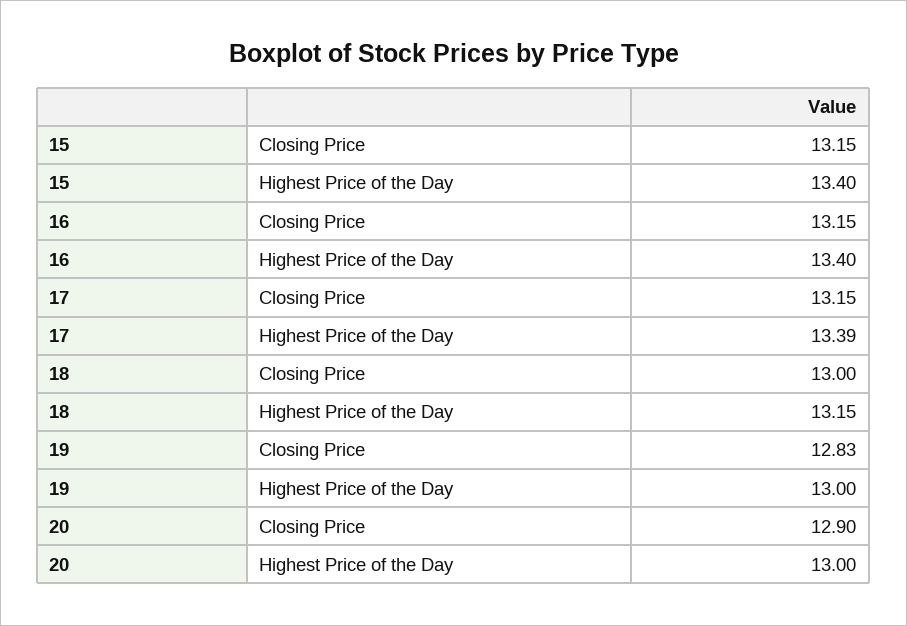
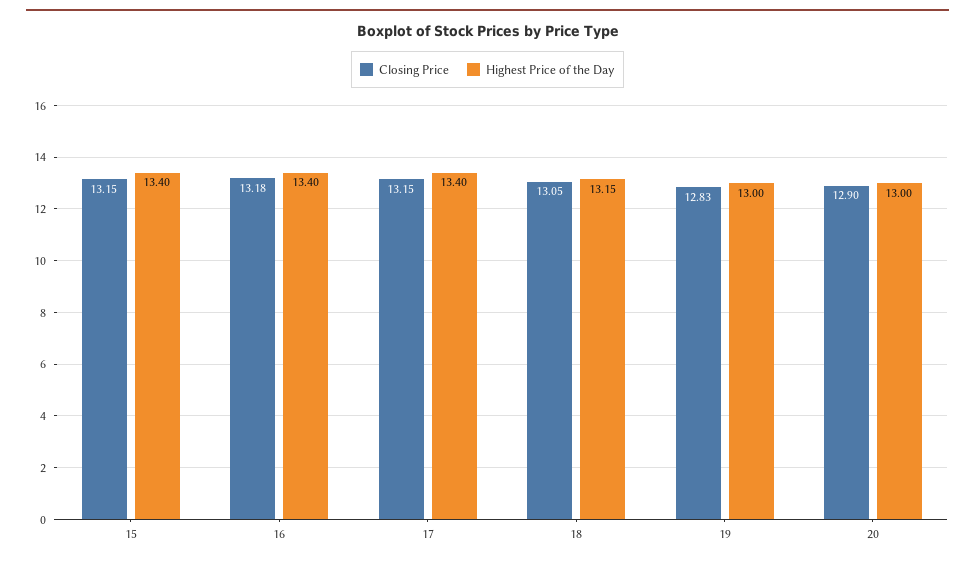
Closing Price, 16: 13.15 -> 13.18
Highest Price of the Day, 17: 13.39 -> 13.4
Closing Price, 18: 13 -> 13.05

